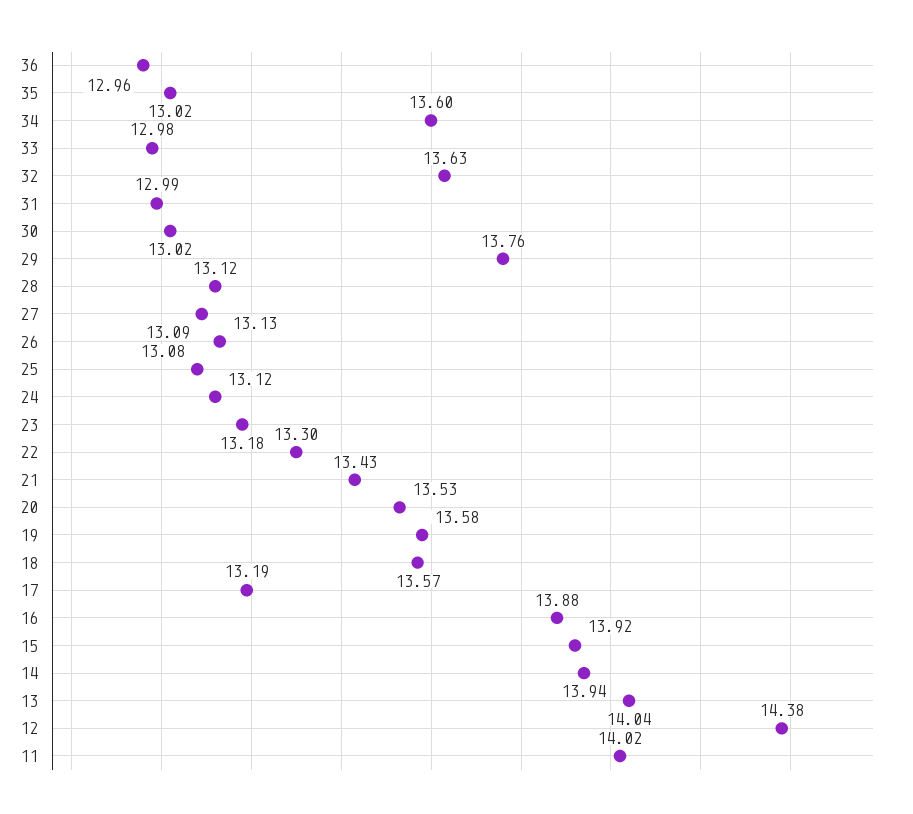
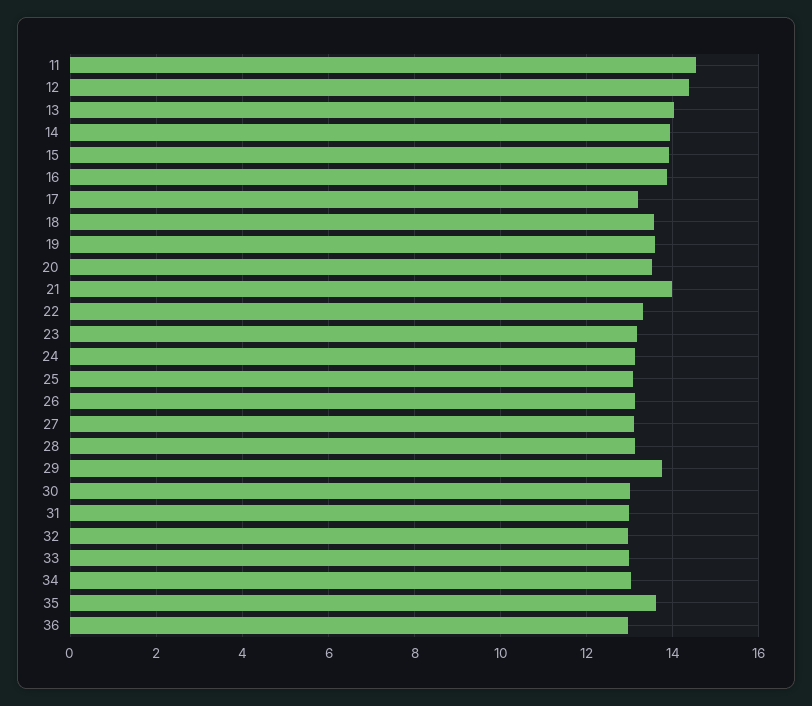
35: 13.02 -> 13.6
34: 13.6 -> 13
32: 13.63 -> 13
21: 13.43 -> 14
11: 14.02 -> 14.6

